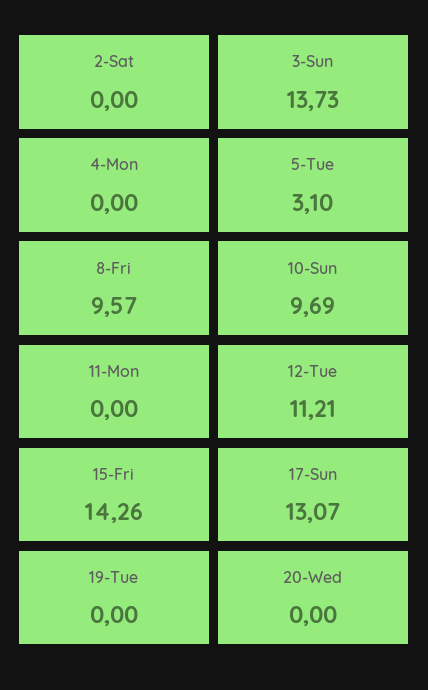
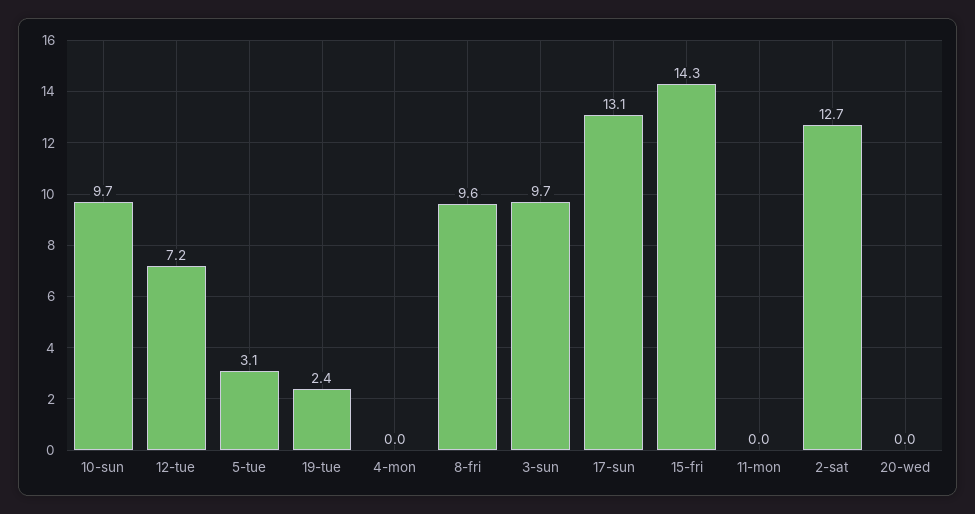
2-Sat: 0 -> 12.7
3-Sun: 13.73 -> 9.7
12-Tue: 11.21 -> 7.2
19-Tue: 0 -> 2.4

